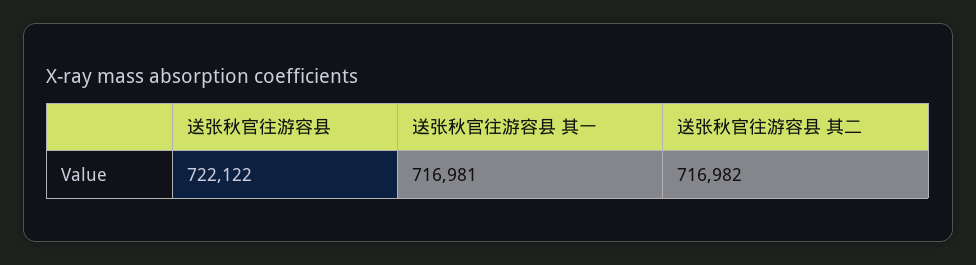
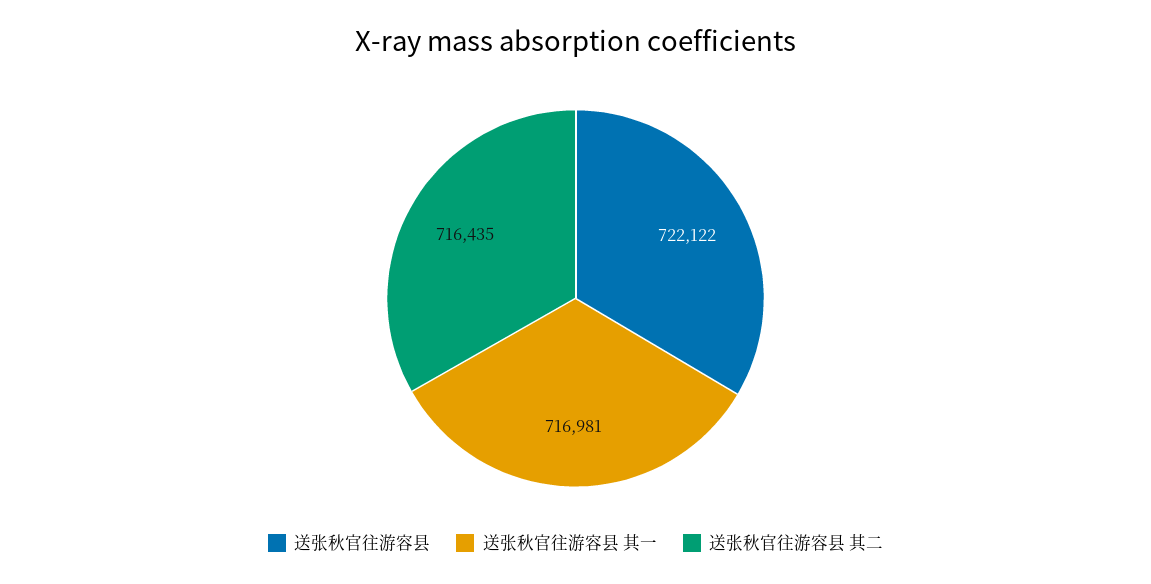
送张秋官往游容县 其二: 716982 -> 716435

